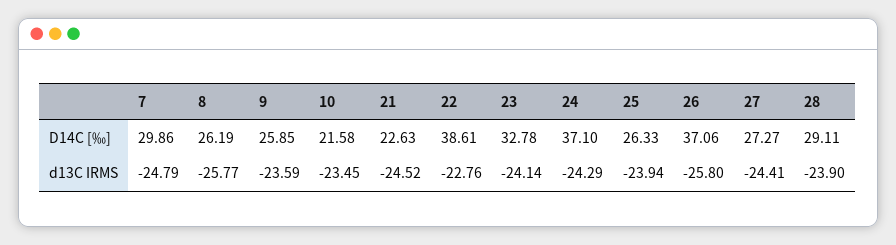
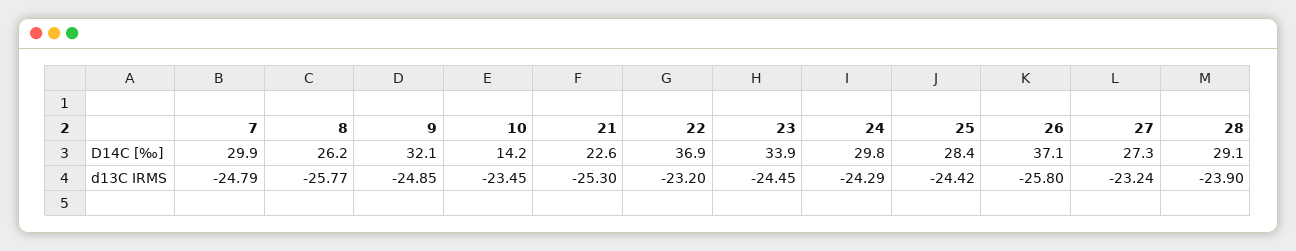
9, D14C [‰]: 25.85 -> 32.1
10, D14C [‰]: 21.58 -> 14.2
22, D14C [‰]: 38.61 -> 36.9
23, D14C [‰]: 32.78 -> 33.9
24, D14C [‰]: 37.1 -> 29.8
25, D14C [‰]: 26.33 -> 28.4
9, d13C IRMS: -23.59 -> -24.85
21, d13C IRMS: -24.52 -> -25.3
22, d13C IRMS: -22.76 -> -23.2
23, d13C IRMS: -24.14 -> -24.45
25, d13C IRMS: -23.94 -> -24.42
27, d13C IRMS: -24.41 -> -23.24

